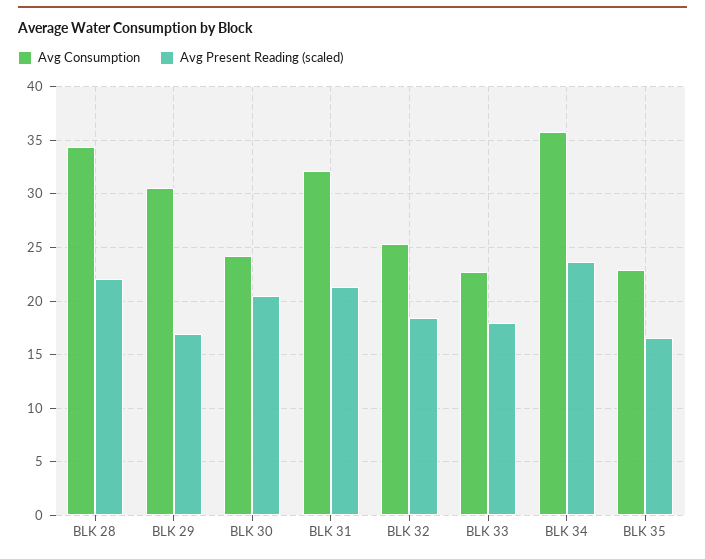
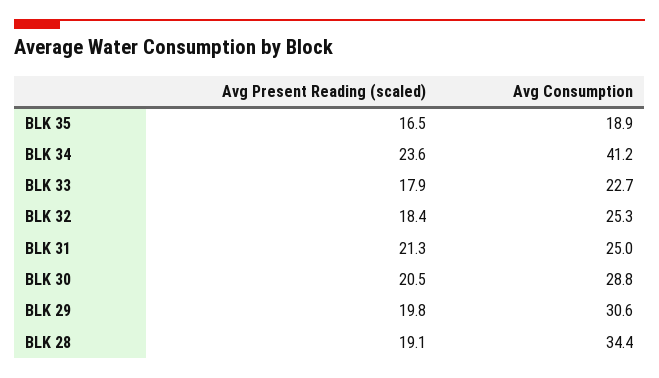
Avg Present Reading (scaled), BLK 28: 22 -> 19.1
Avg Present Reading (scaled), BLK 29: 17 -> 19.8
Avg Consumption, BLK 30: 24 -> 28.8
Avg Consumption, BLK 31: 32 -> 25
Avg Consumption, BLK 34: 36 -> 41.2
Avg Consumption, BLK 35: 23 -> 18.9

